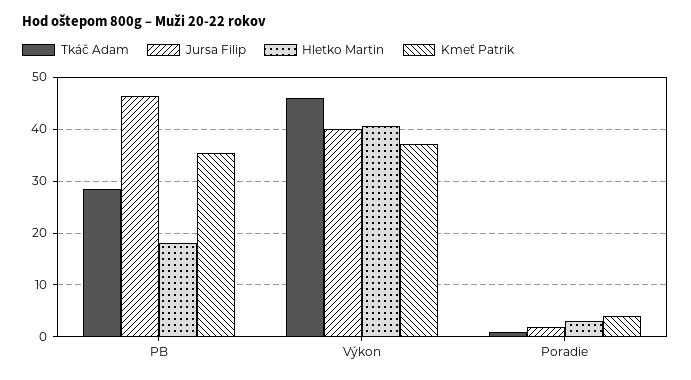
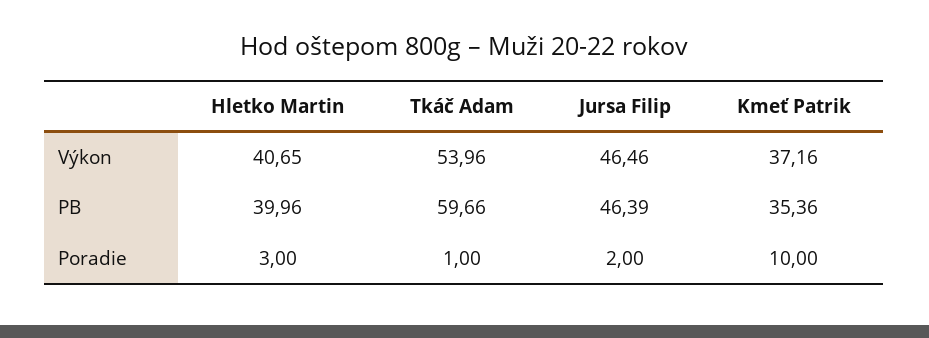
Tkáč Adam, PB: 28 -> 59.66
Hletko Martin, PB: 18 -> 39.96
Tkáč Adam, Výkon: 46 -> 53.96
Jursa Filip, Výkon: 40 -> 46.46
Kmeť Patrik, Poradie: 4 -> 10

